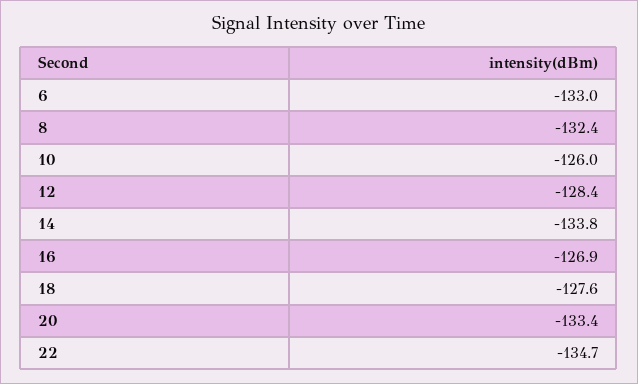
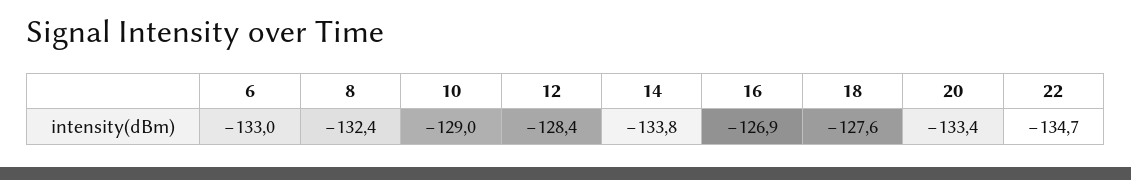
10: -126 -> -129

